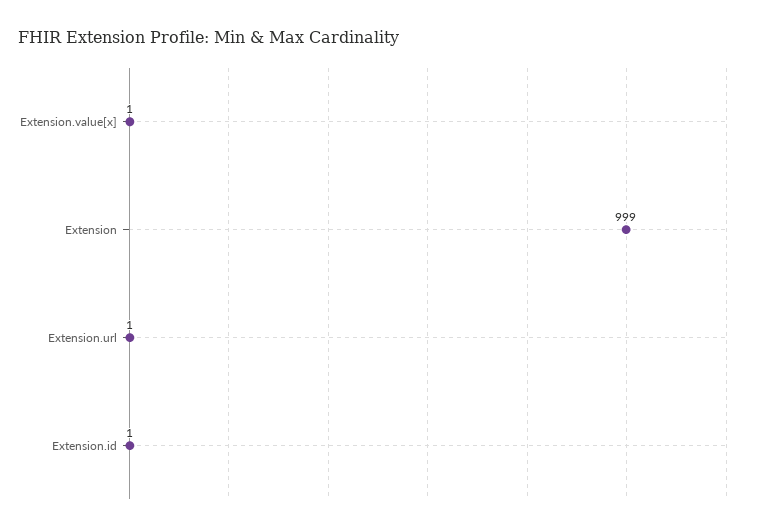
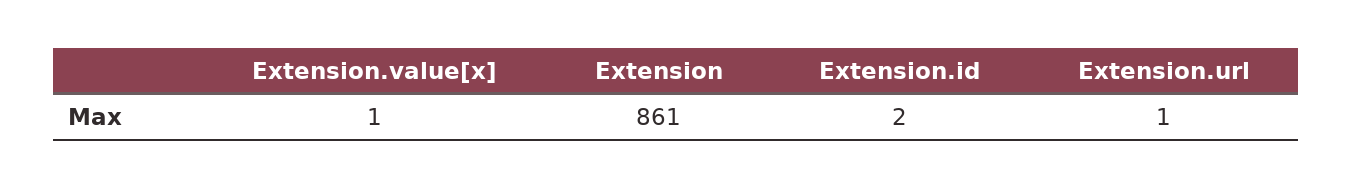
Extension: 999 -> 861
Extension.id: 1 -> 2

